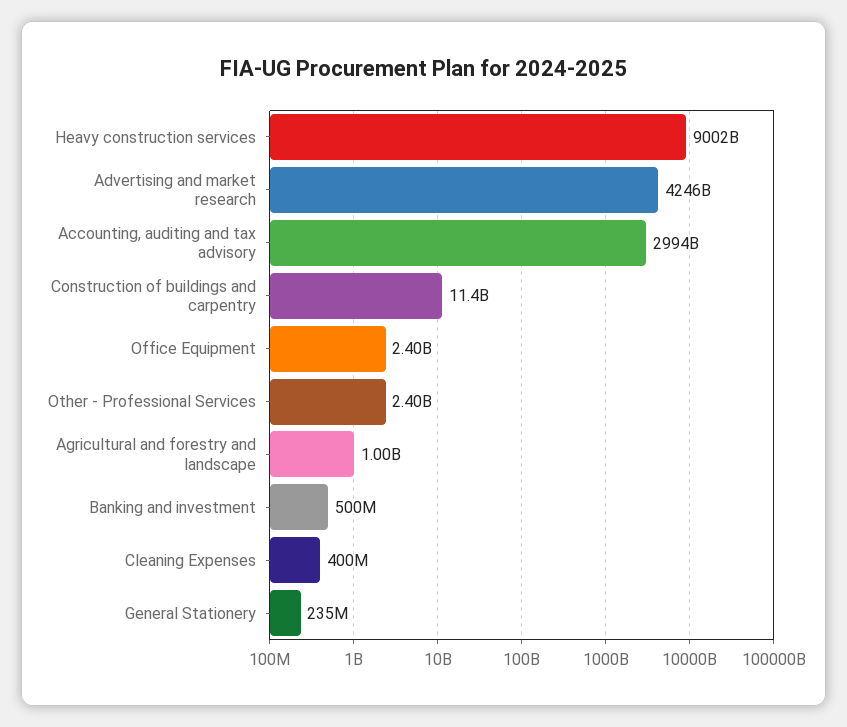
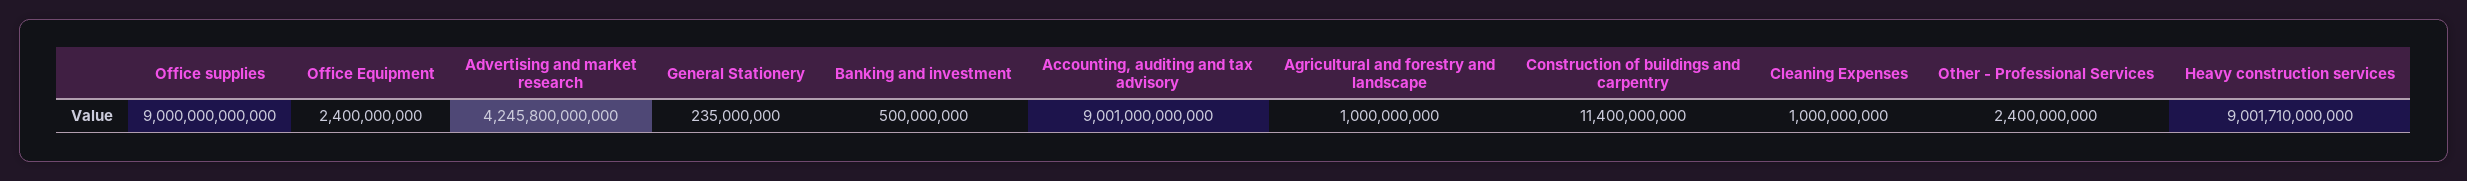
Accounting, auditing and tax advisory: 2994000000000 -> 9001000000000
Cleaning Expenses: 400000000 -> 1000000000
Office supplies: none -> 9000000000000

